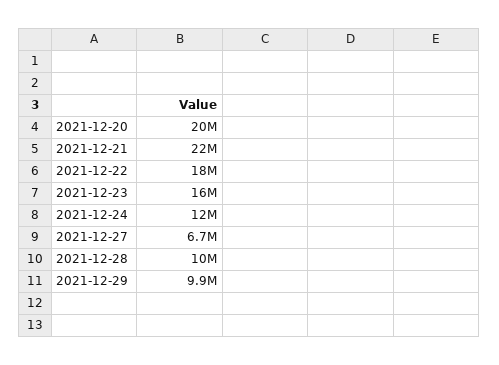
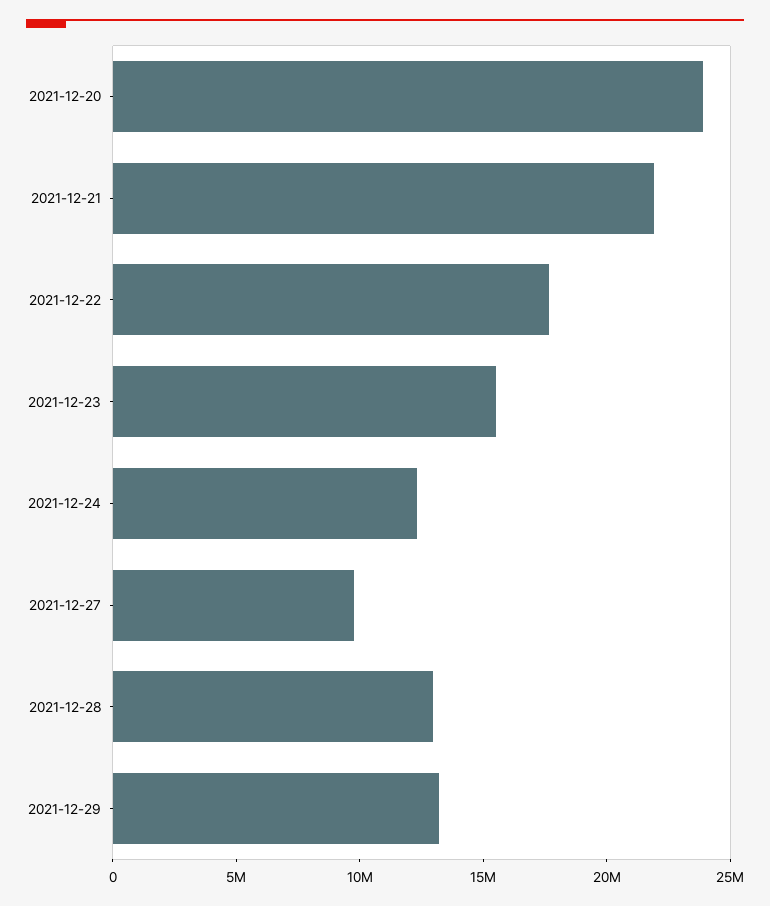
2021-12-20: 20000000 -> 24000000
2021-12-27: 6700000 -> 10000000
2021-12-28: 10000000 -> 13000000
2021-12-29: 9900000 -> 13000000

